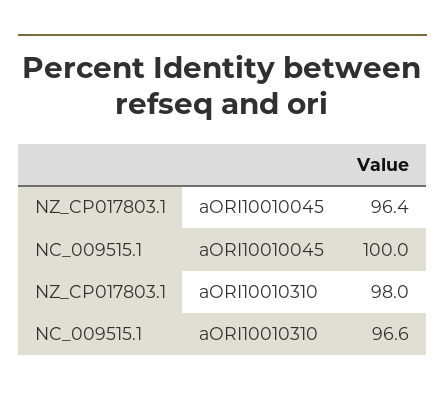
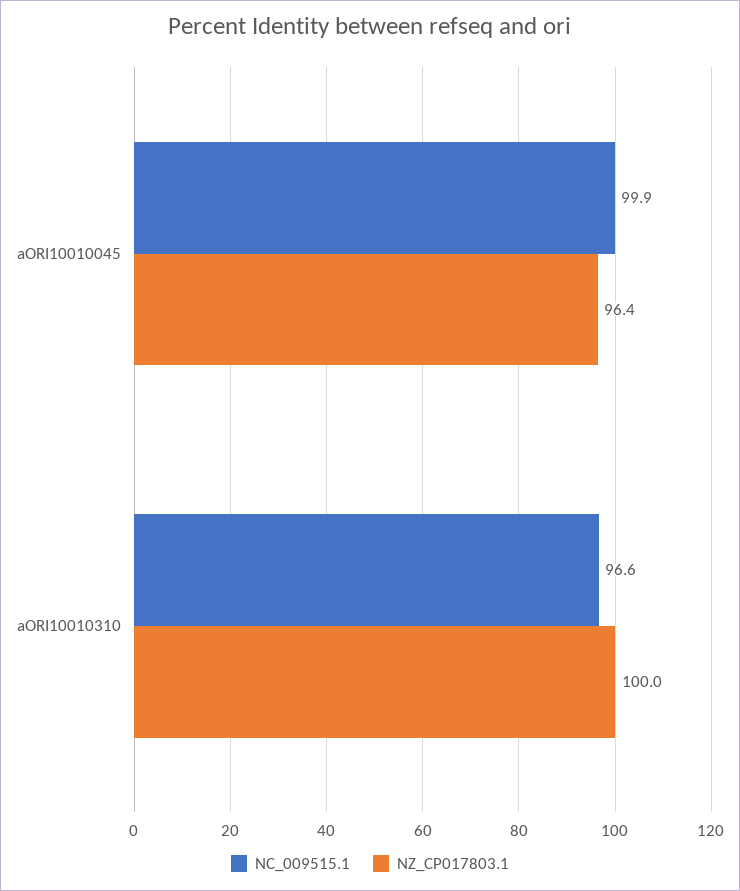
NC_009515.1, aORI10010045: 100 -> 99.9
NZ_CP017803.1, aORI10010310: 98 -> 100

